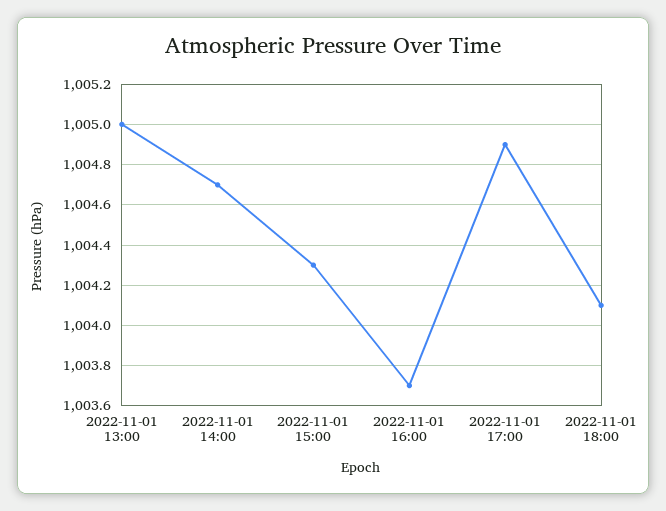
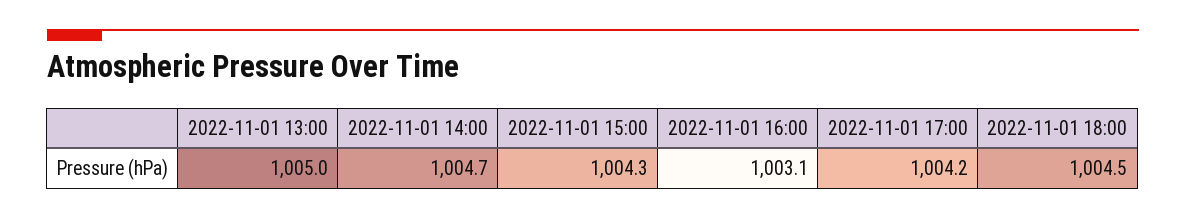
2022-11-01 16:00: 1003.7 -> 1003.1
2022-11-01 17:00: 1004.9 -> 1004.2
2022-11-01 18:00: 1004.1 -> 1004.5

